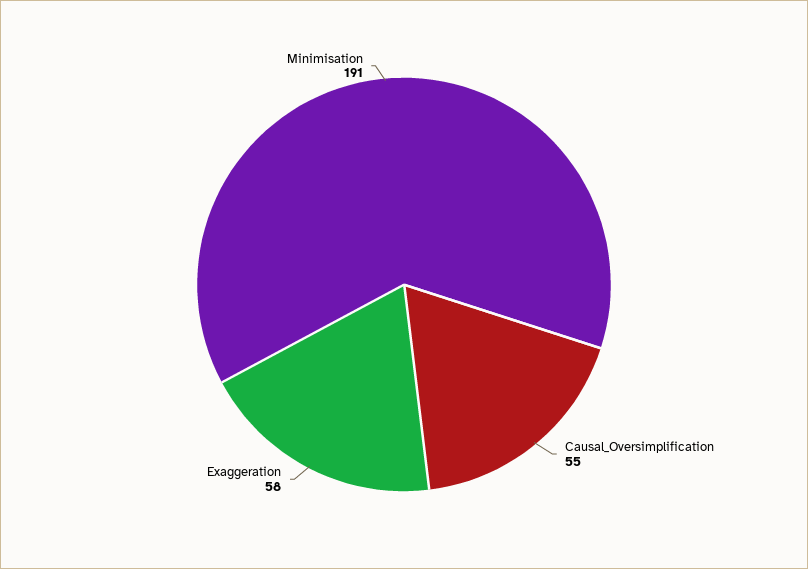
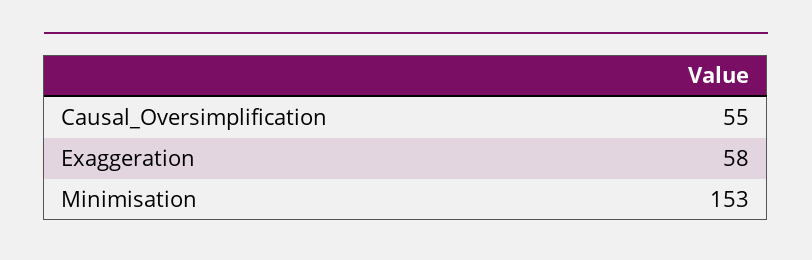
Minimisation: 191 -> 153

